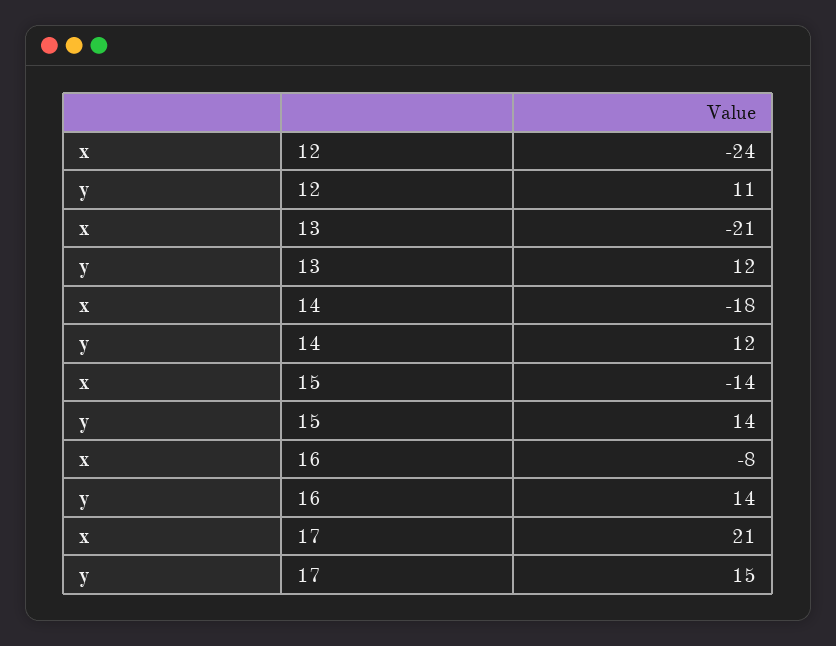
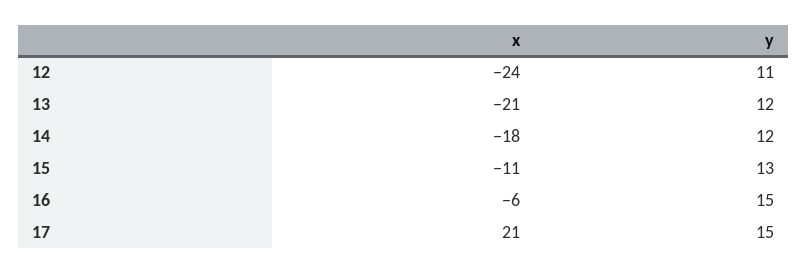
x, 15: -14 -> -11
y, 15: 14 -> 13
x, 16: -8 -> -6
y, 16: 14 -> 15

